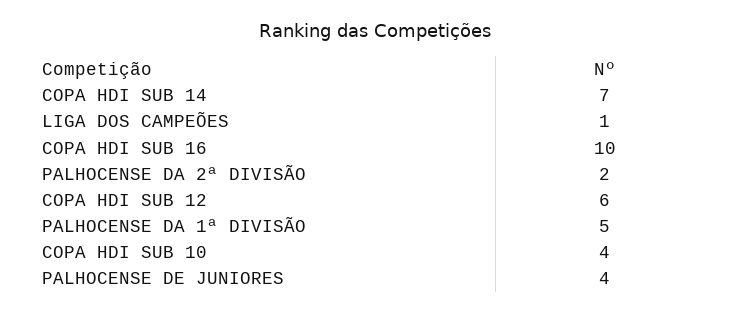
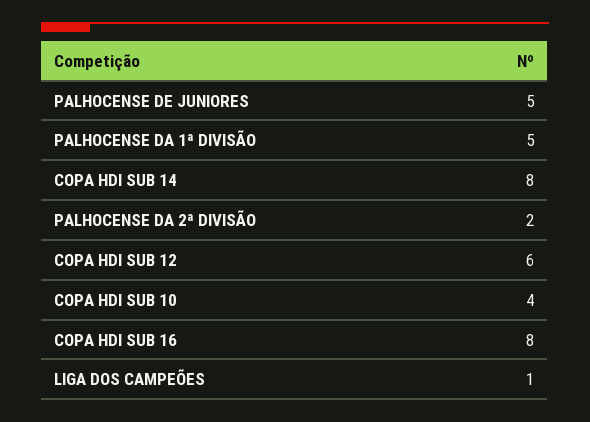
COPA HDI SUB 14: 7 -> 8
COPA HDI SUB 16: 10 -> 8
PALHOCENSE DE JUNIORES: 4 -> 5

